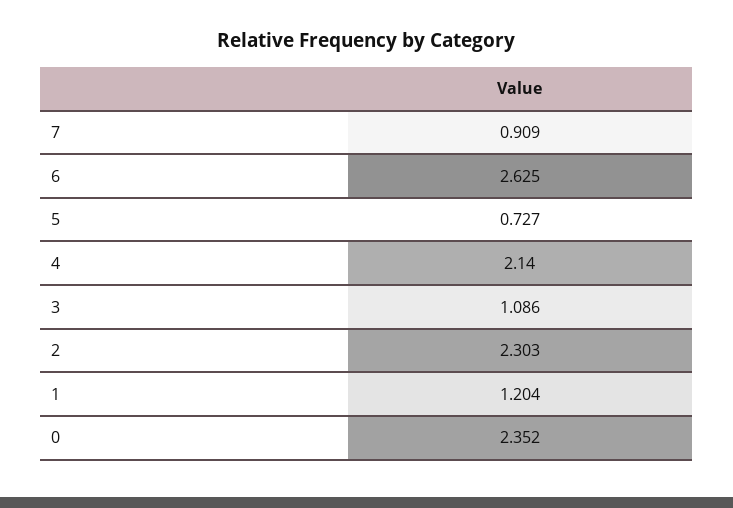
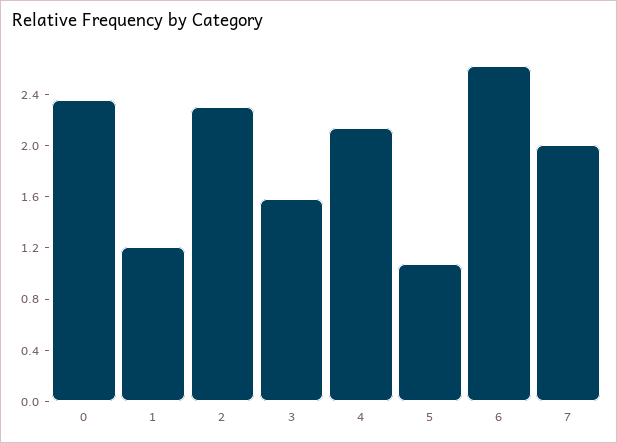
7: 0.909 -> 2
5: 0.727 -> 1.1
3: 1.086 -> 1.6

